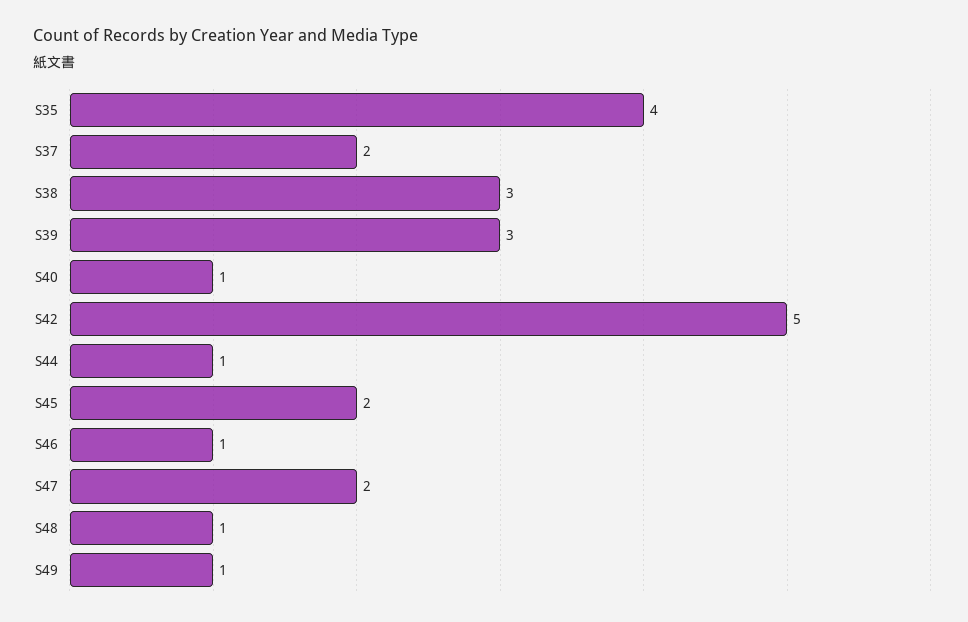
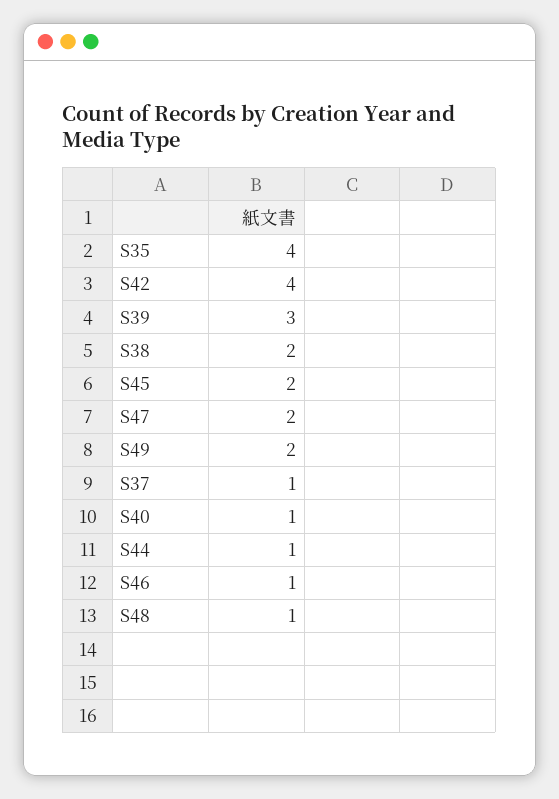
S37: 2 -> 1
S38: 3 -> 2
S42: 5 -> 4
S49: 1 -> 2

